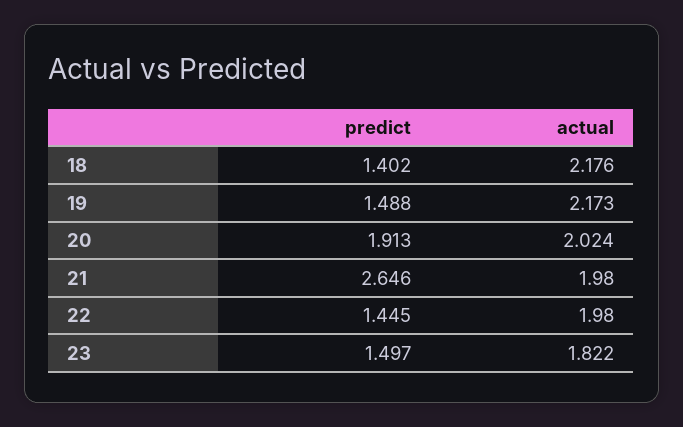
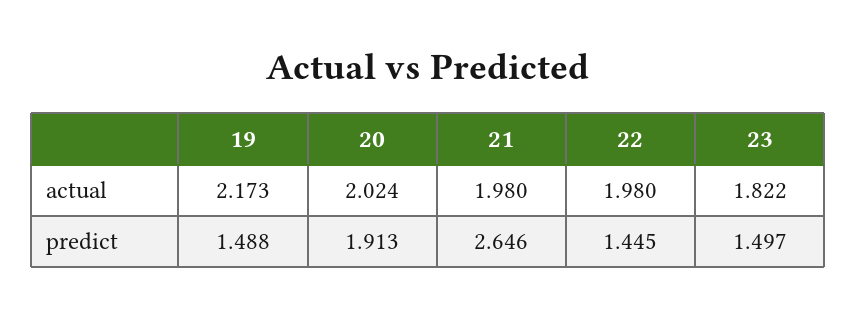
predict, 18: 1.402 -> none
actual, 18: 2.176 -> none

